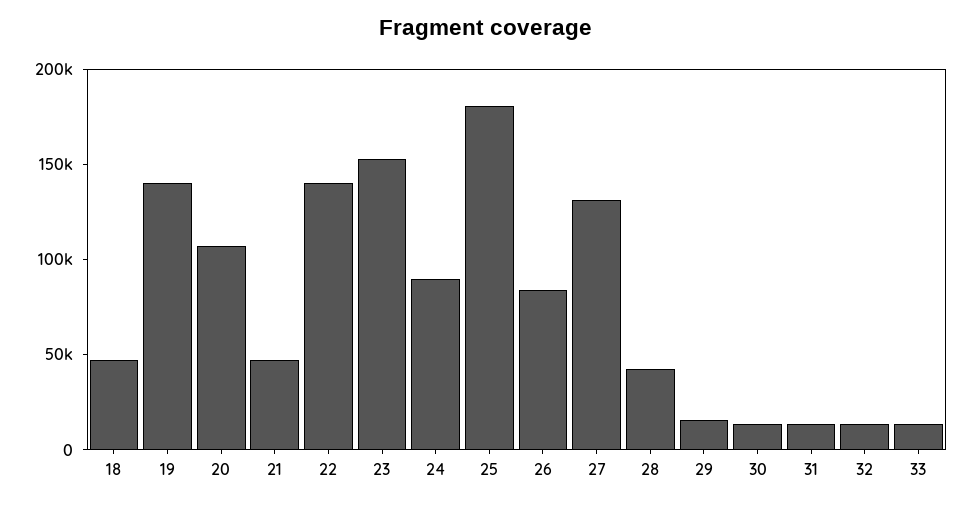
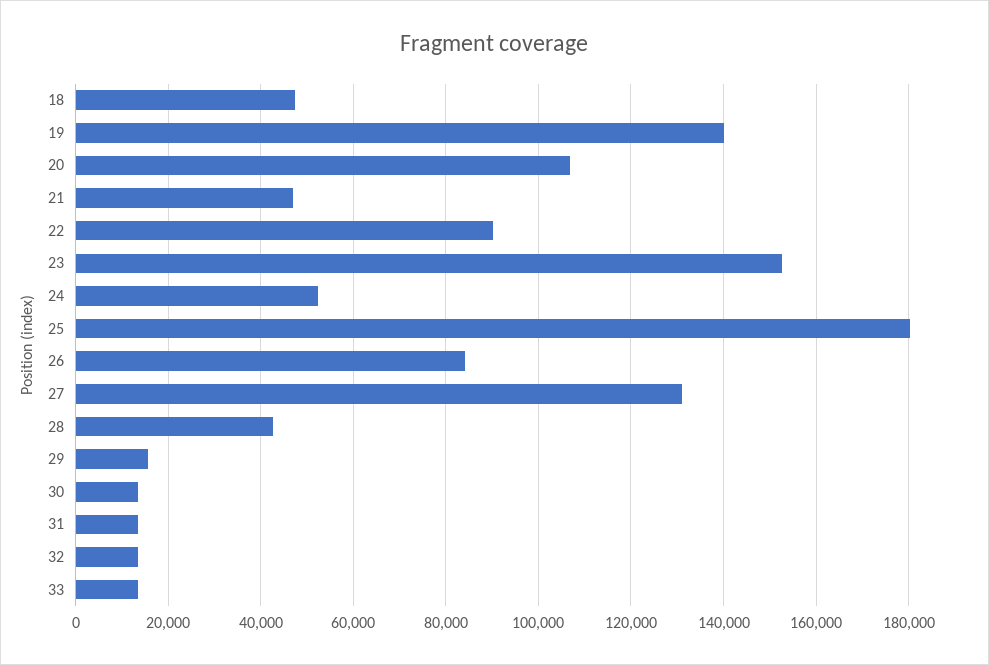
22: 140000 -> 90000
24: 90000 -> 52000

